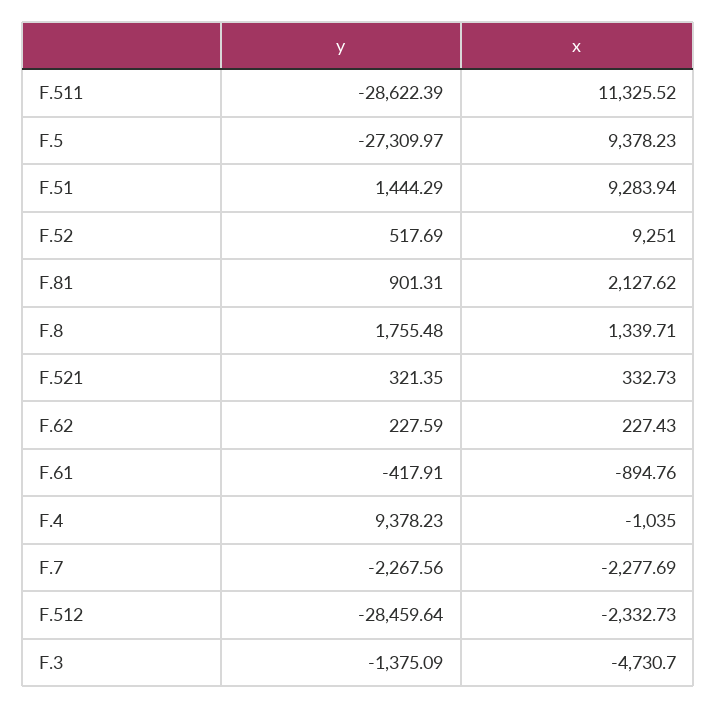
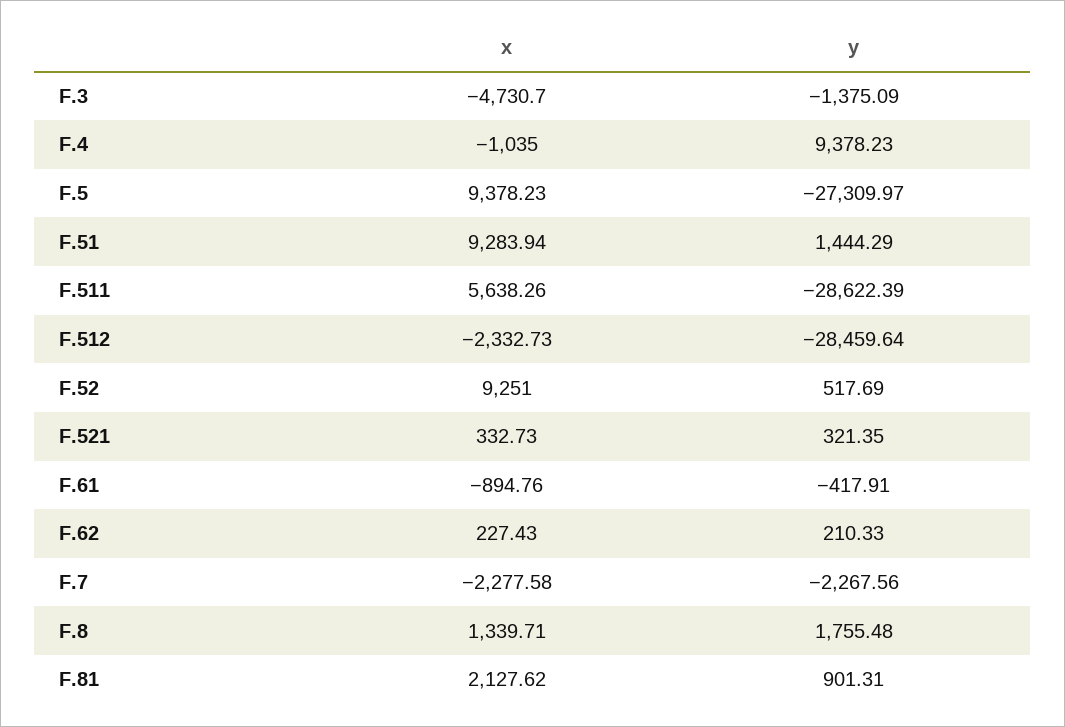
x, F.511: 11325.52 -> 5638.26
y, F.62: 227.59 -> 210.33
x, F.7: -2277.69 -> -2277.58

